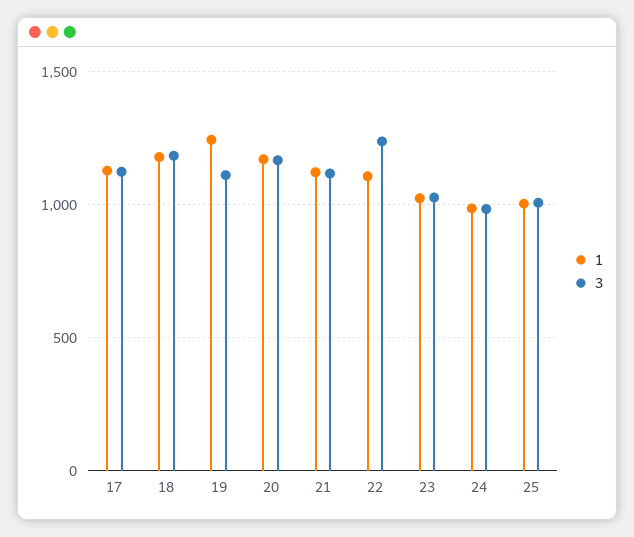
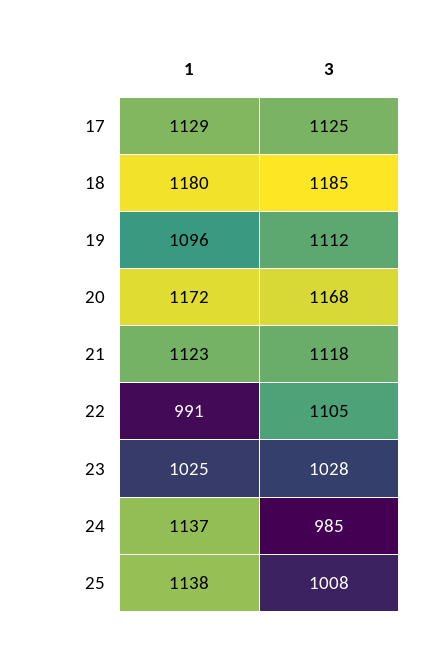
1, 19: 1250 -> 1096
1, 22: 1100 -> 991
3, 22: 1250 -> 1105
1, 24: 1000 -> 1137
1, 25: 1000 -> 1138

